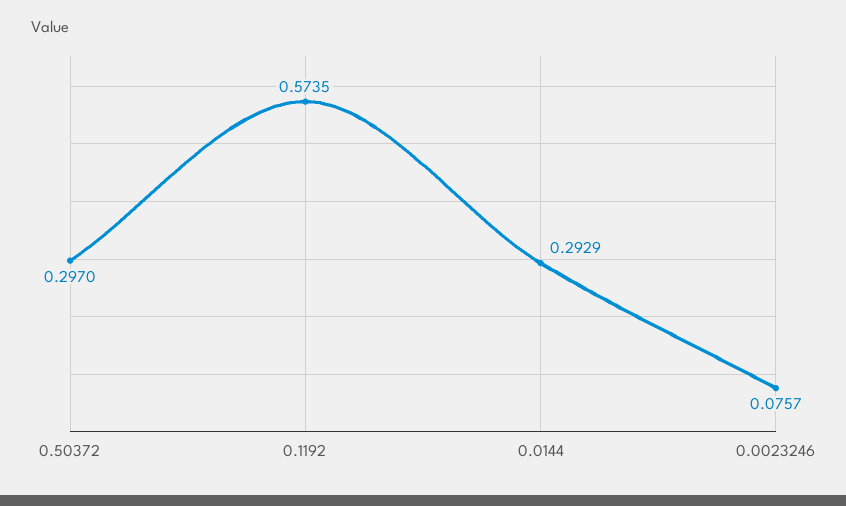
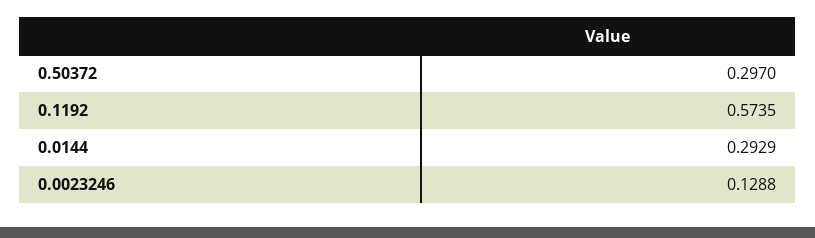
0.0023246: 0.0757 -> 0.1288

